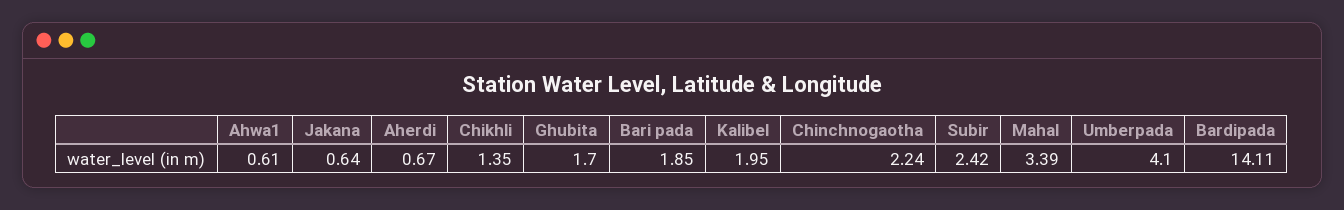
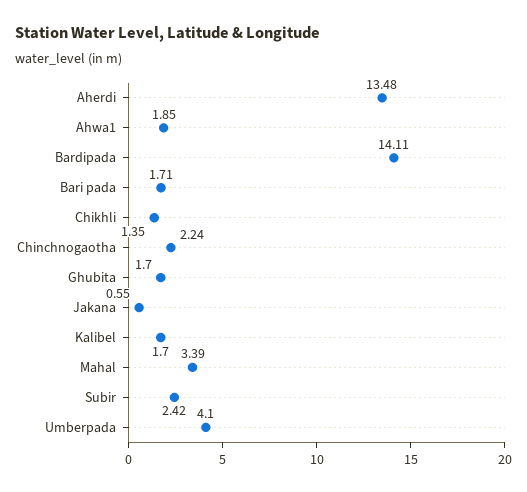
Ahwa1: 0.61 -> 1.85
Jakana: 0.64 -> 0.55
Aherdi: 0.67 -> 13.48
Bari pada: 1.85 -> 1.71
Kalibel: 1.95 -> 1.7

